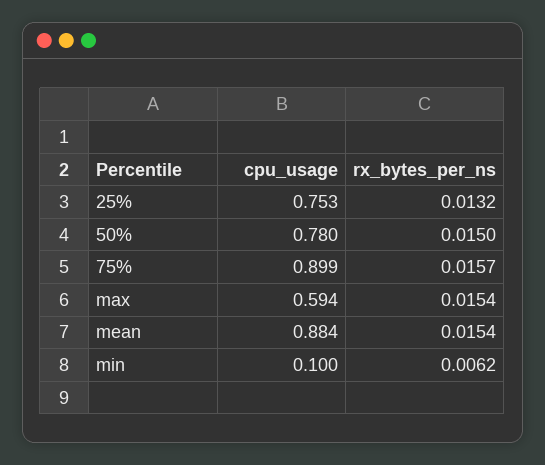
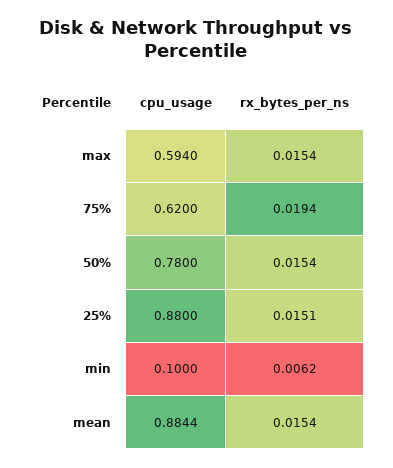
cpu_usage, 25%: 0.753 -> 0.88
rx_bytes_per_ns, 25%: 0.0132 -> 0.0151
rx_bytes_per_ns, 50%: 0.015 -> 0.0154
cpu_usage, 75%: 0.899 -> 0.62
rx_bytes_per_ns, 75%: 0.0157 -> 0.0194

